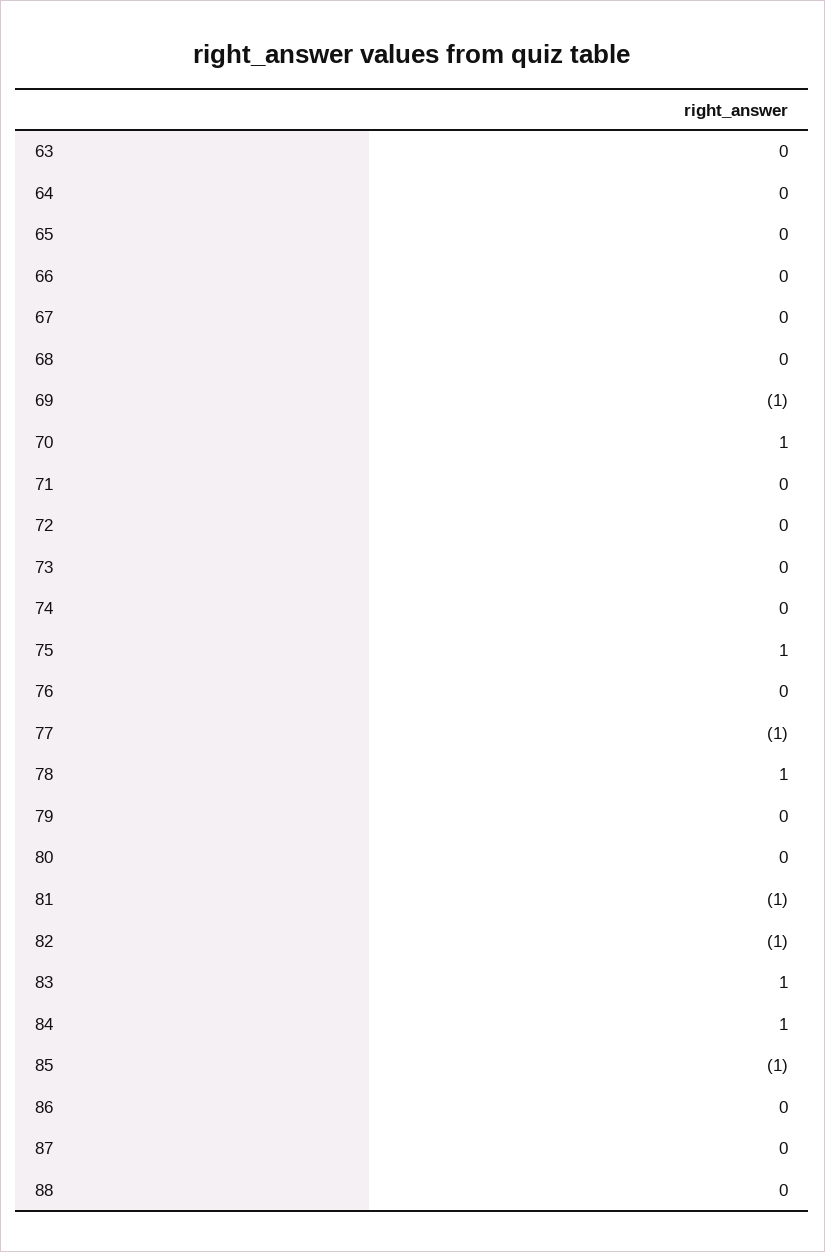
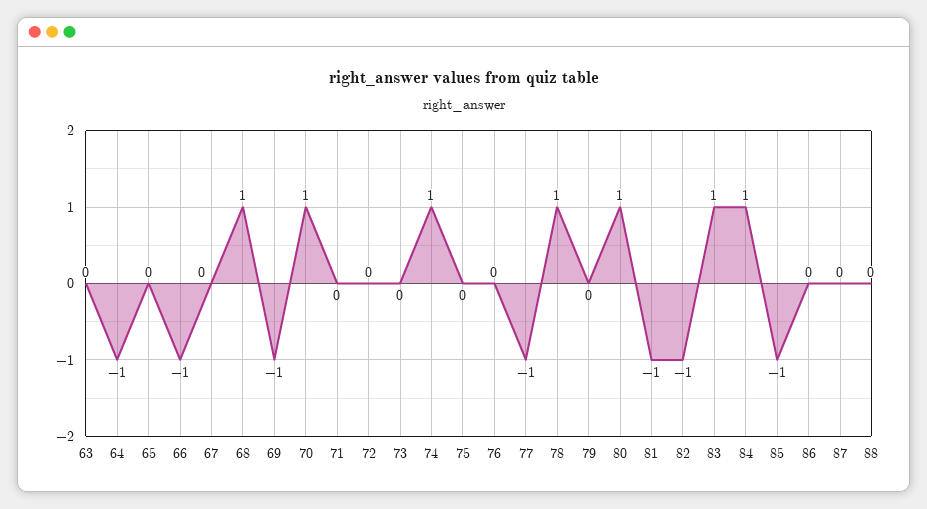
64: 0 -> -1
66: 0 -> -1
68: 0 -> 1
74: 0 -> 1
75: 1 -> 0
80: 0 -> 1

